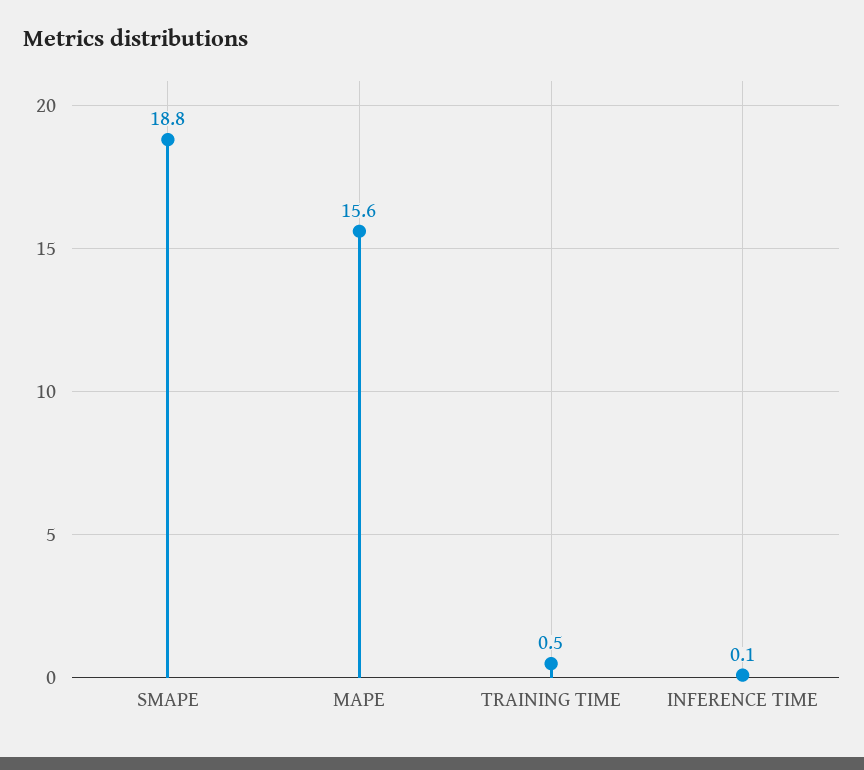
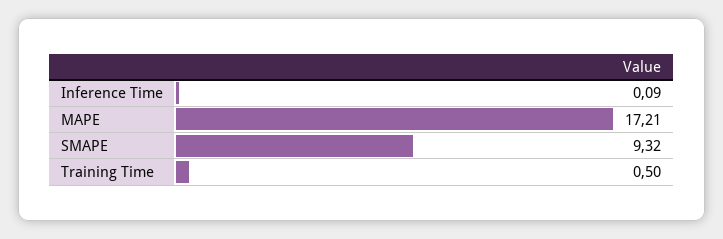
SMAPE: 18.8 -> 9.32
MAPE: 15.6 -> 17.21

